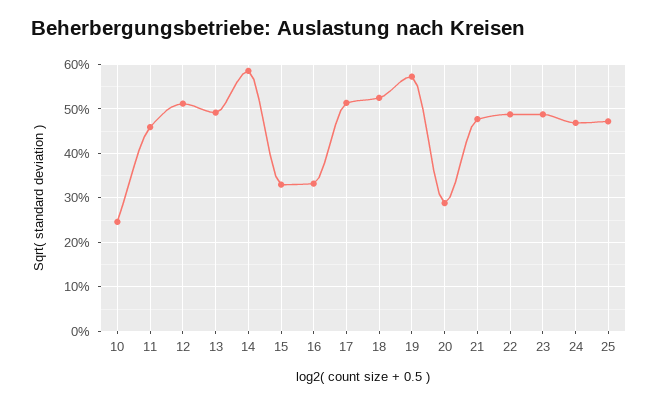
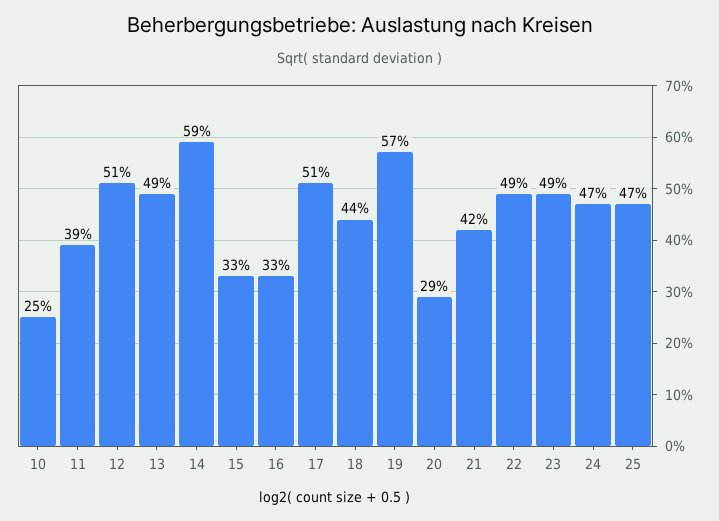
11: 46 -> 39
18: 52 -> 44
21: 48 -> 42

